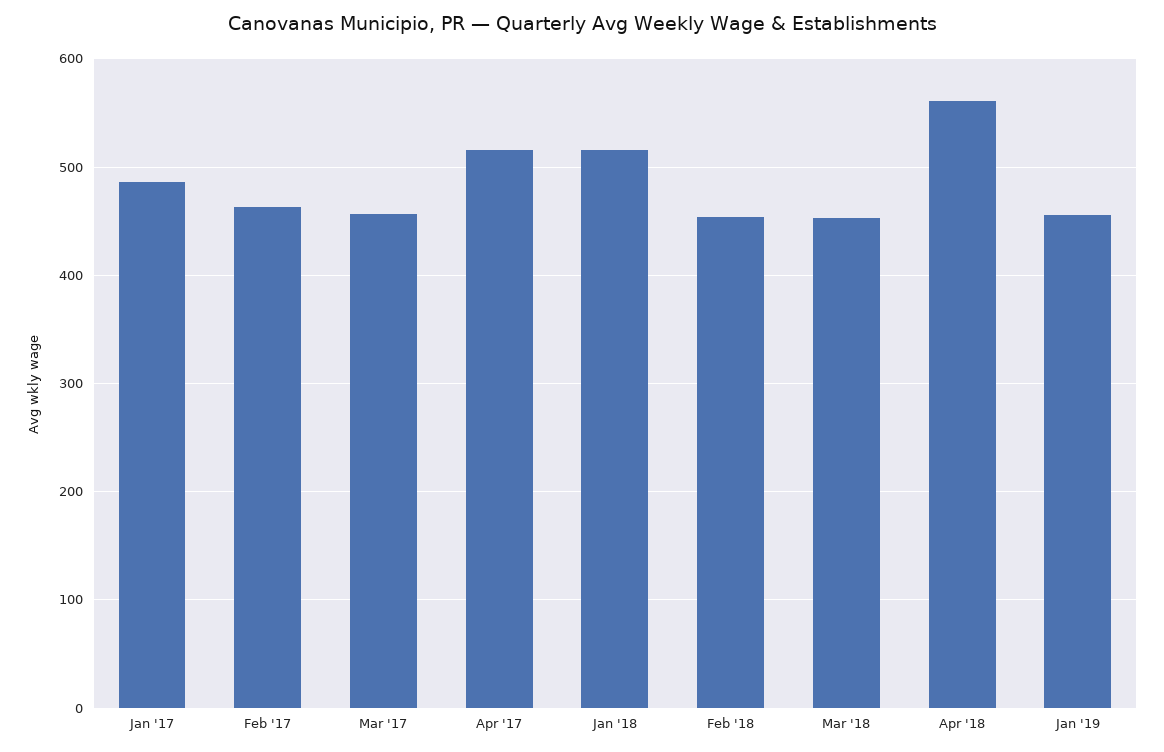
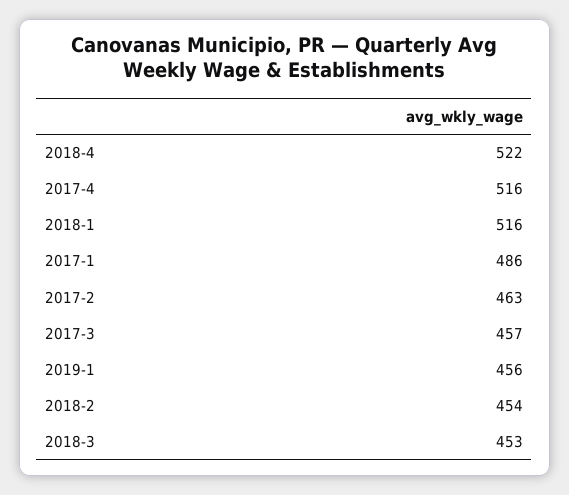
Apr '18: 560 -> 522

